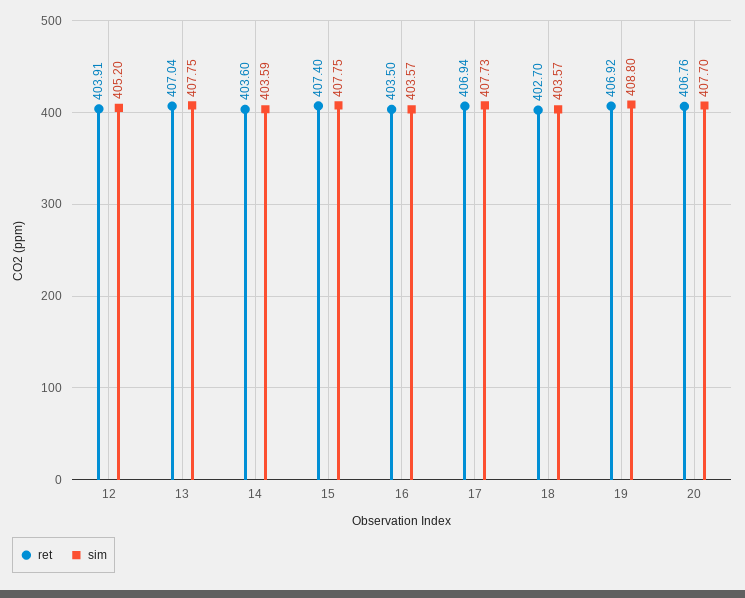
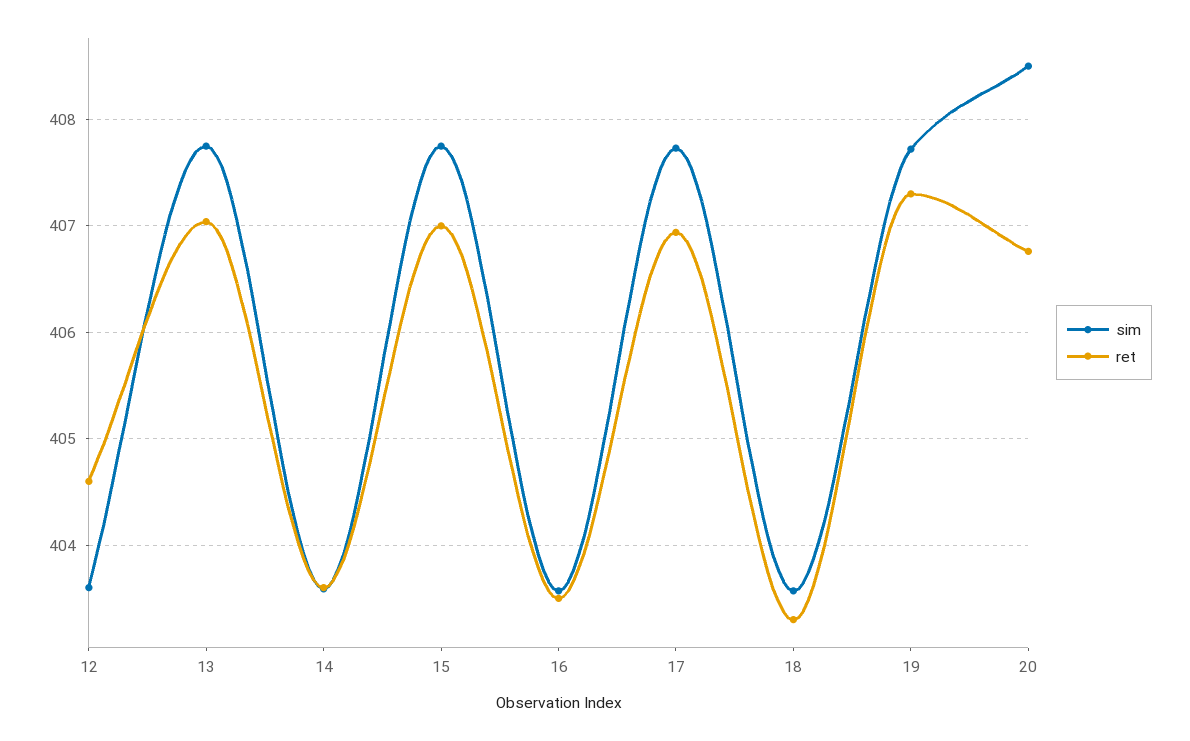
ret, 12: 403.91 -> 404.6
sim, 12: 405.2 -> 403.6
ret, 15: 407.4 -> 407
ret, 18: 402.7 -> 403.3
ret, 19: 406.92 -> 407.3
sim, 19: 408.8 -> 407.7
sim, 20: 407.7 -> 408.5

